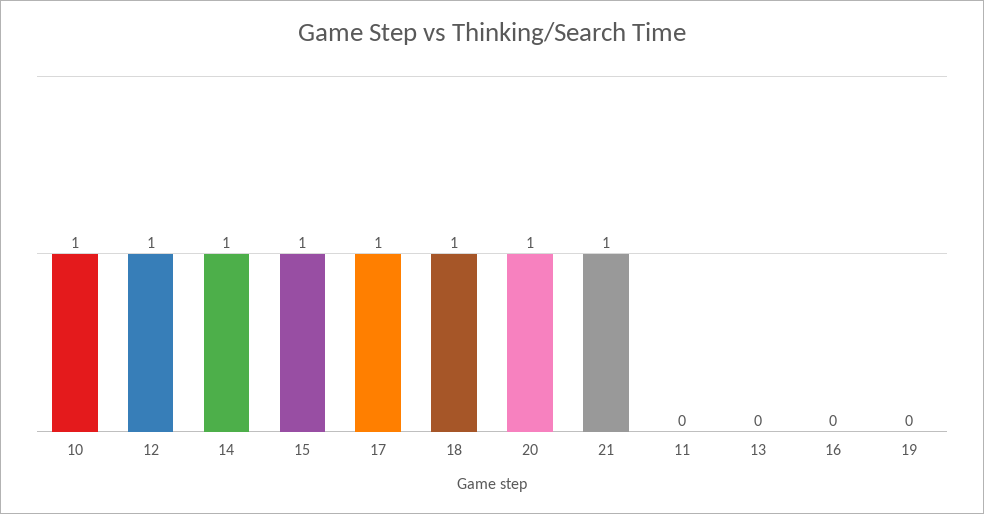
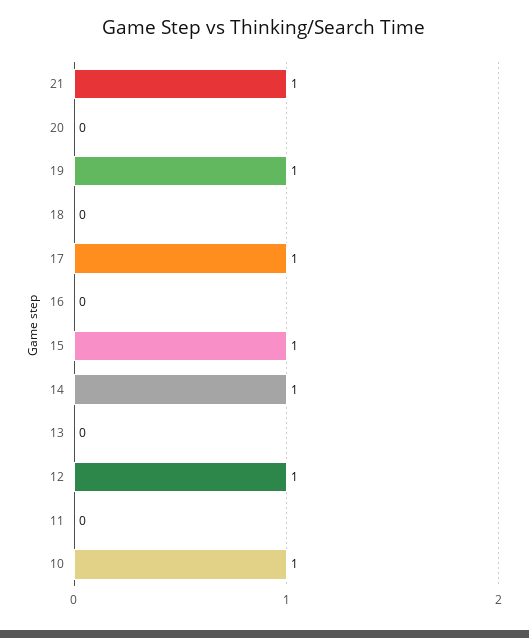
18: 1 -> 0
20: 1 -> 0
19: 0 -> 1

